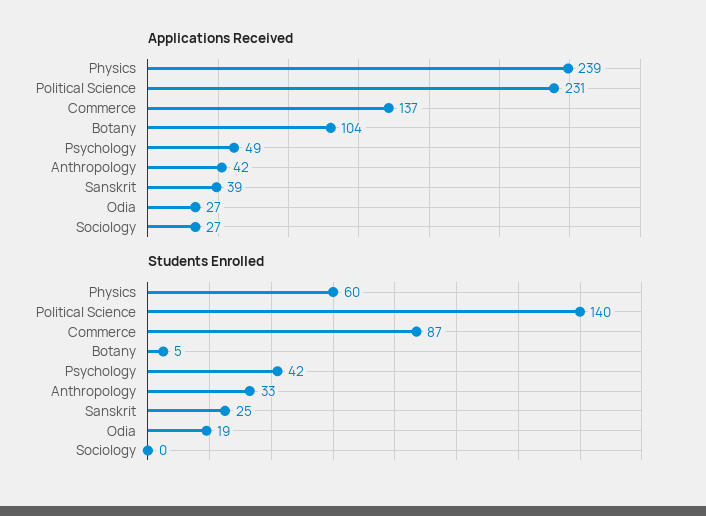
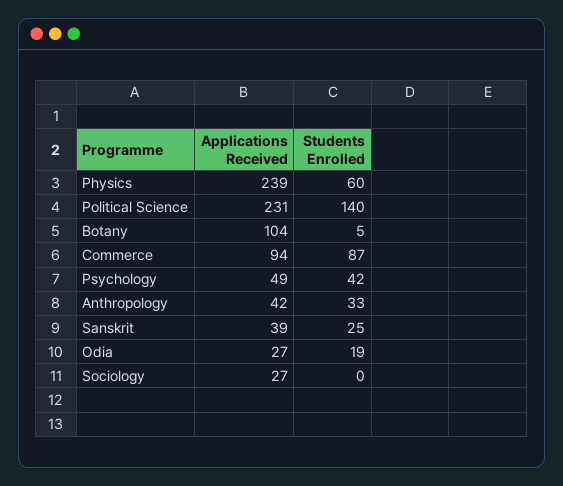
Applications Received, Commerce: 137 -> 94

